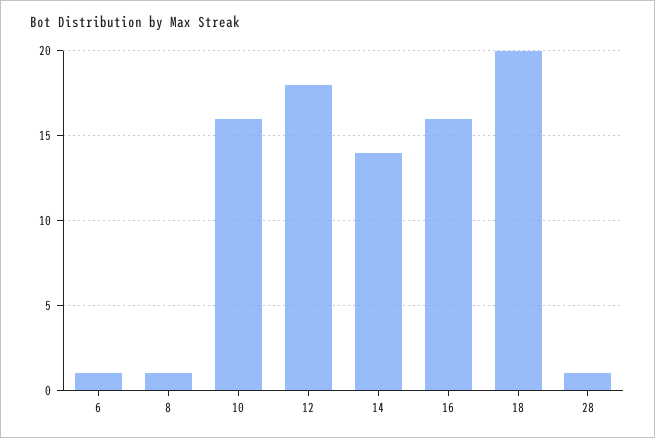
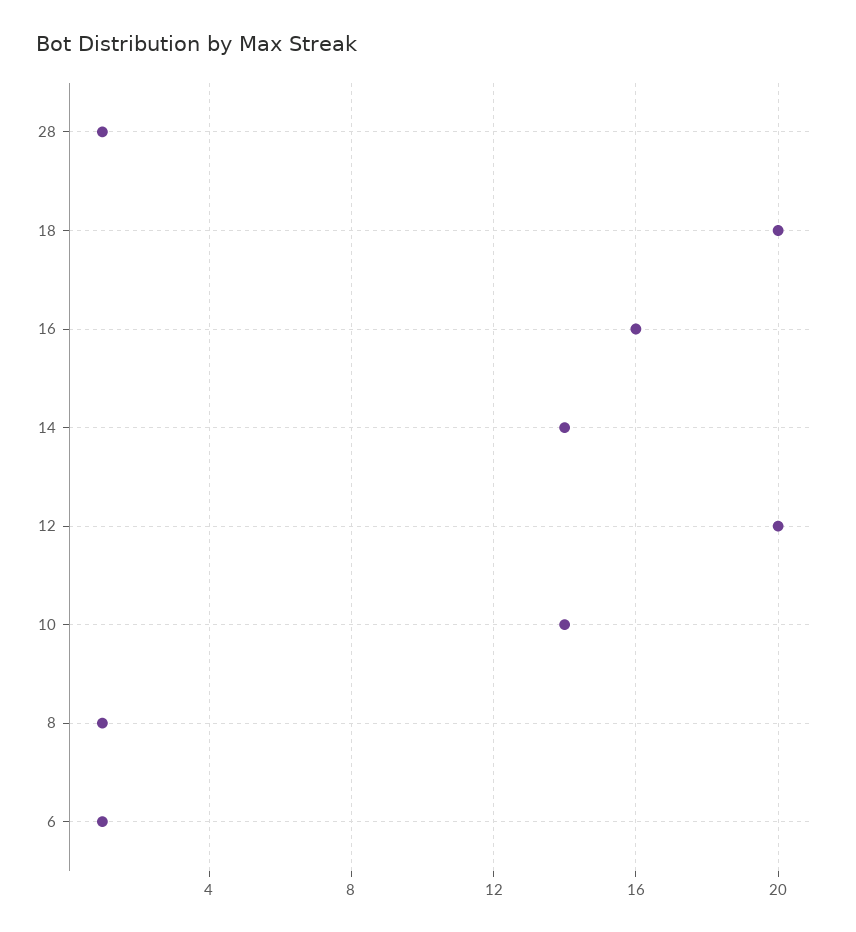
10: 16 -> 14
12: 18 -> 20

